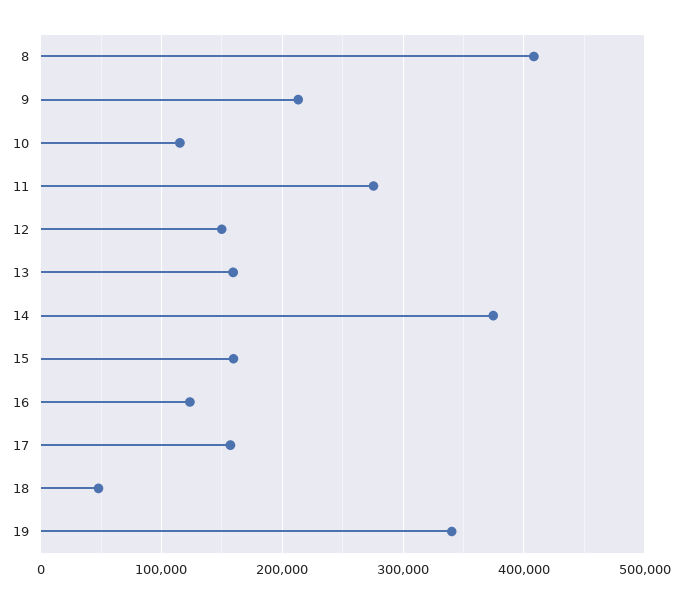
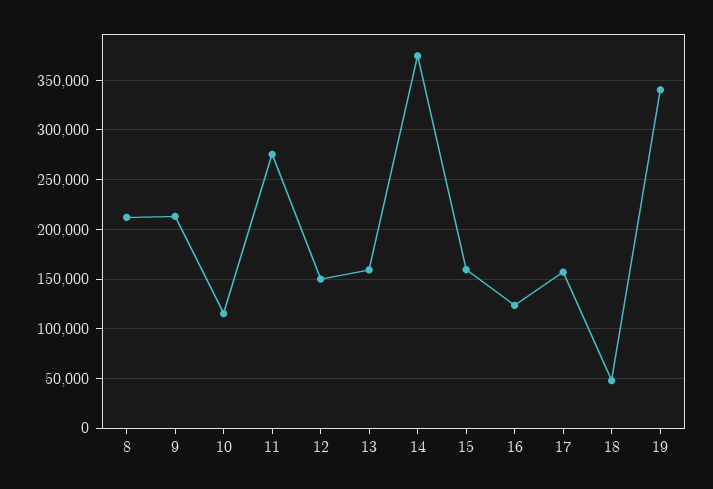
8: 410000 -> 210000

